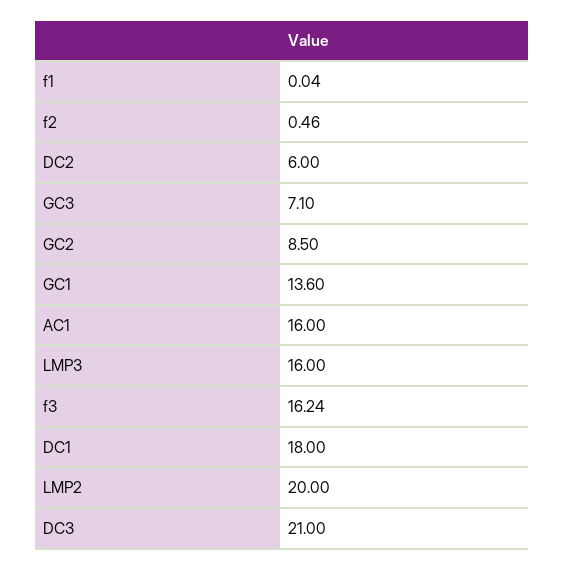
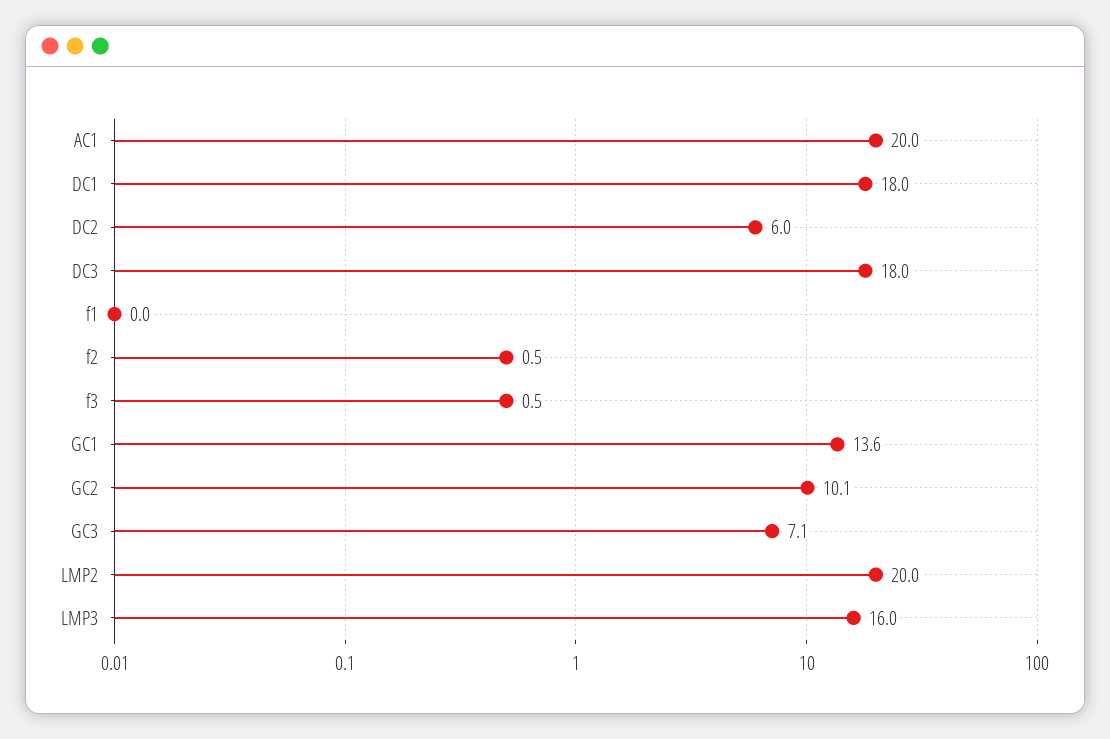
GC2: 8.5 -> 10.1
AC1: 16 -> 20
f3: 16.24 -> 0.5
DC3: 21 -> 18

